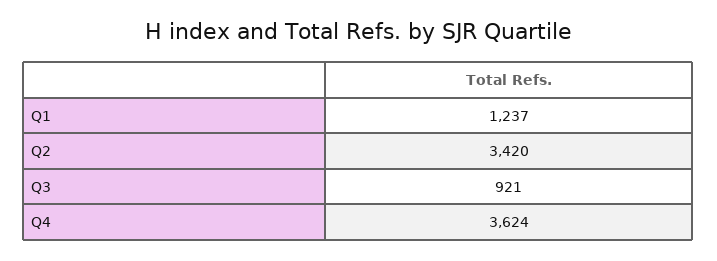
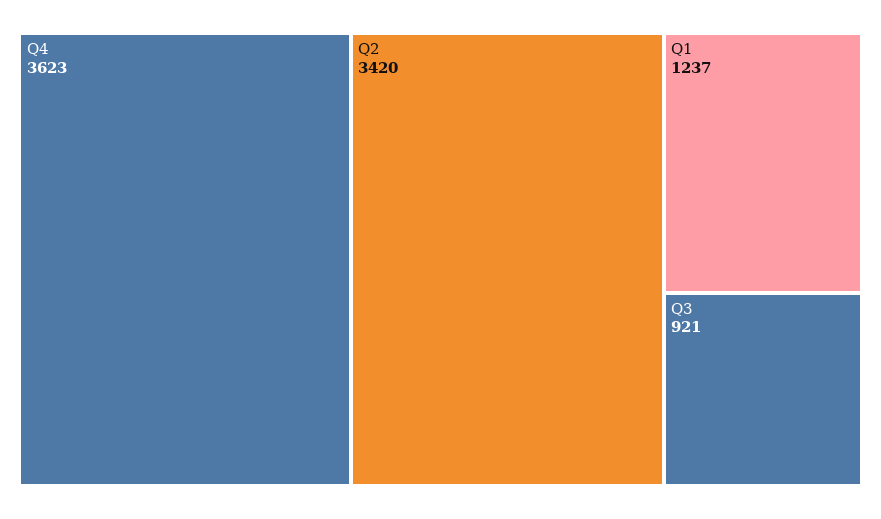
Q4: 3624 -> 3623

